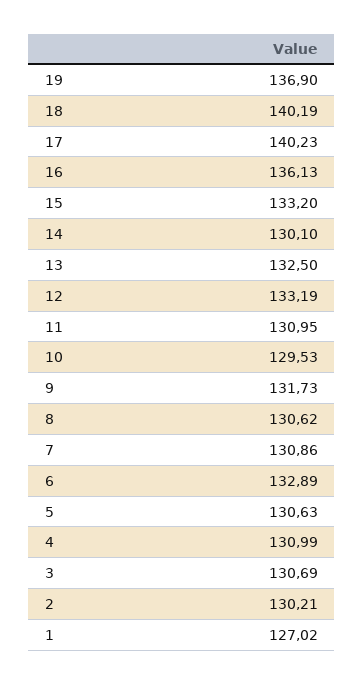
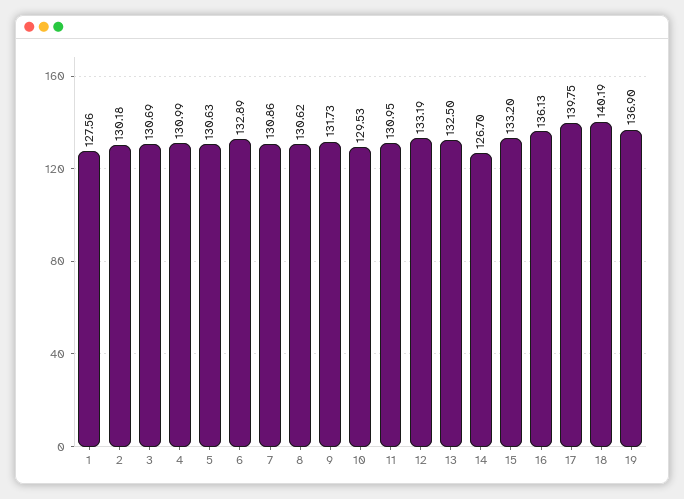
17: 140.23 -> 139.75
14: 130.1 -> 126.7
2: 130.21 -> 130.18
1: 127.02 -> 127.56

